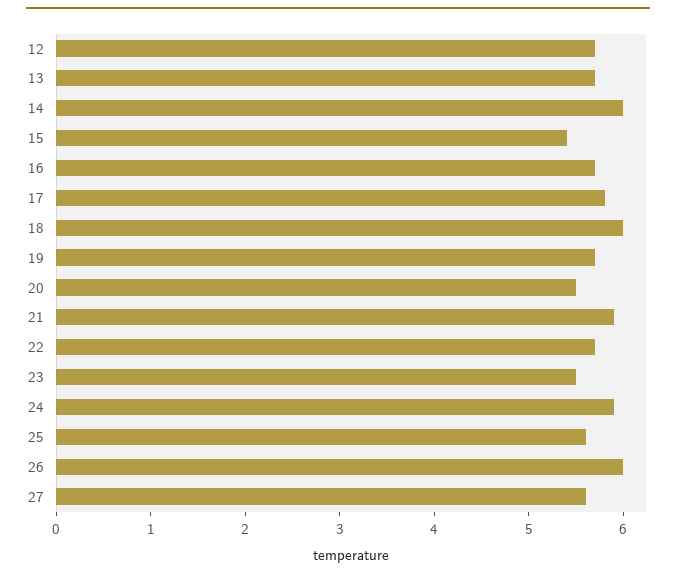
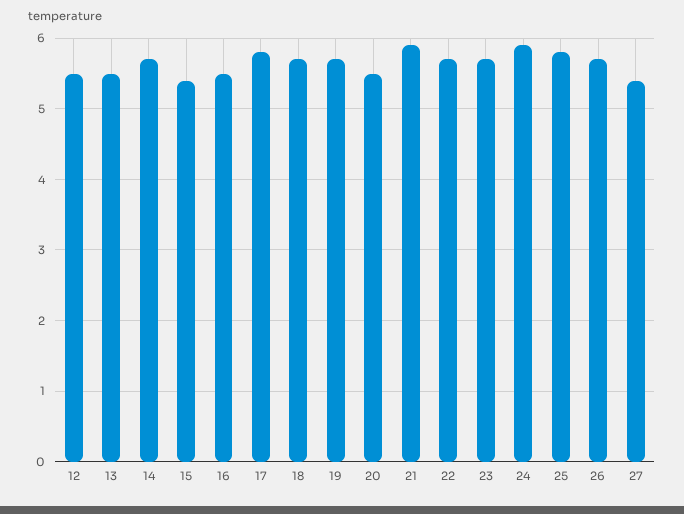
12: 5.7 -> 5.5
13: 5.7 -> 5.5
14: 6 -> 5.7
16: 5.7 -> 5.5
18: 6 -> 5.7
23: 5.5 -> 5.7
25: 5.6 -> 5.8
26: 6 -> 5.7
27: 5.6 -> 5.4

